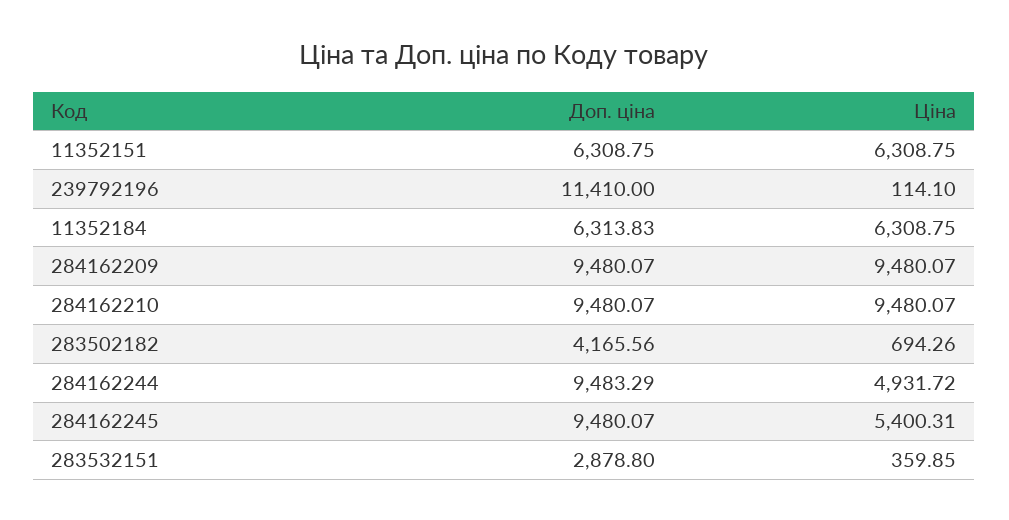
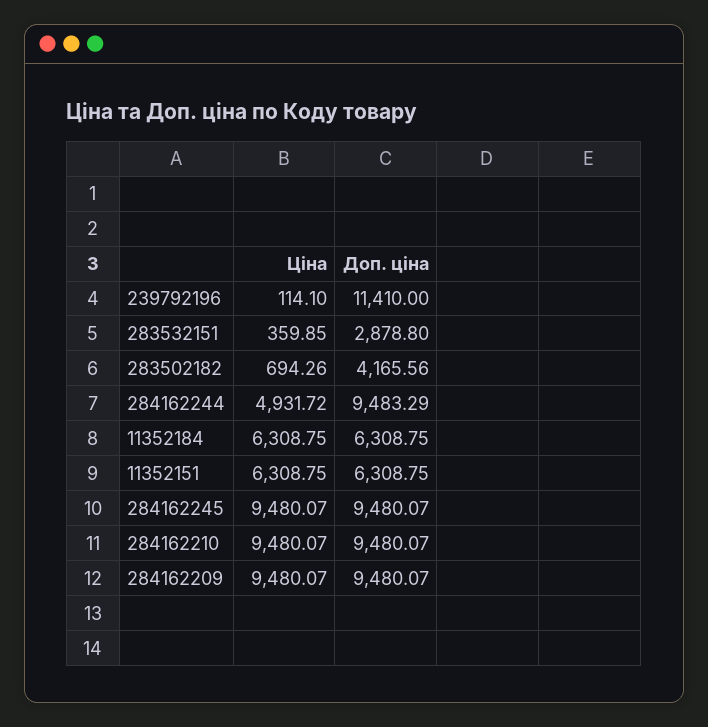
Доп. ціна, 11352184: 6313.83 -> 6308.75
Ціна, 284162245: 5400.31 -> 9480.07

